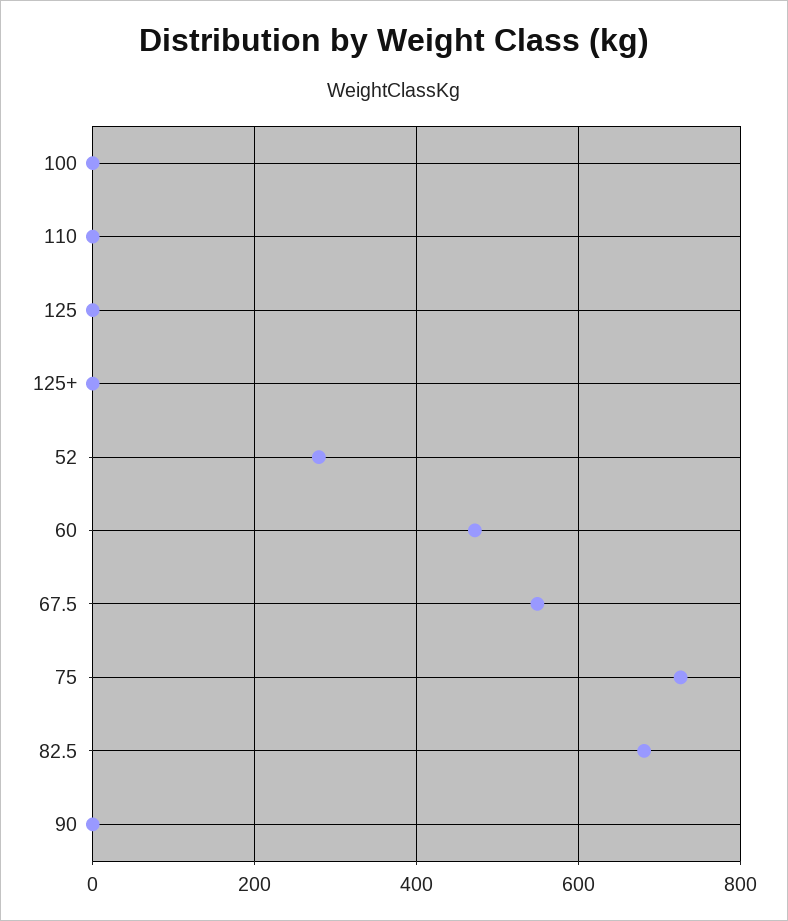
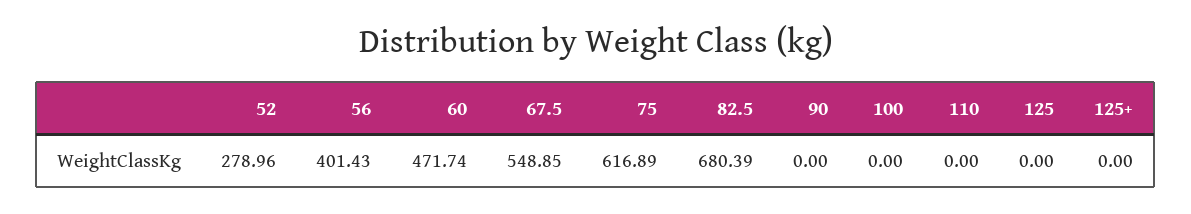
75: 720 -> 616.89
56: none -> 401.43

